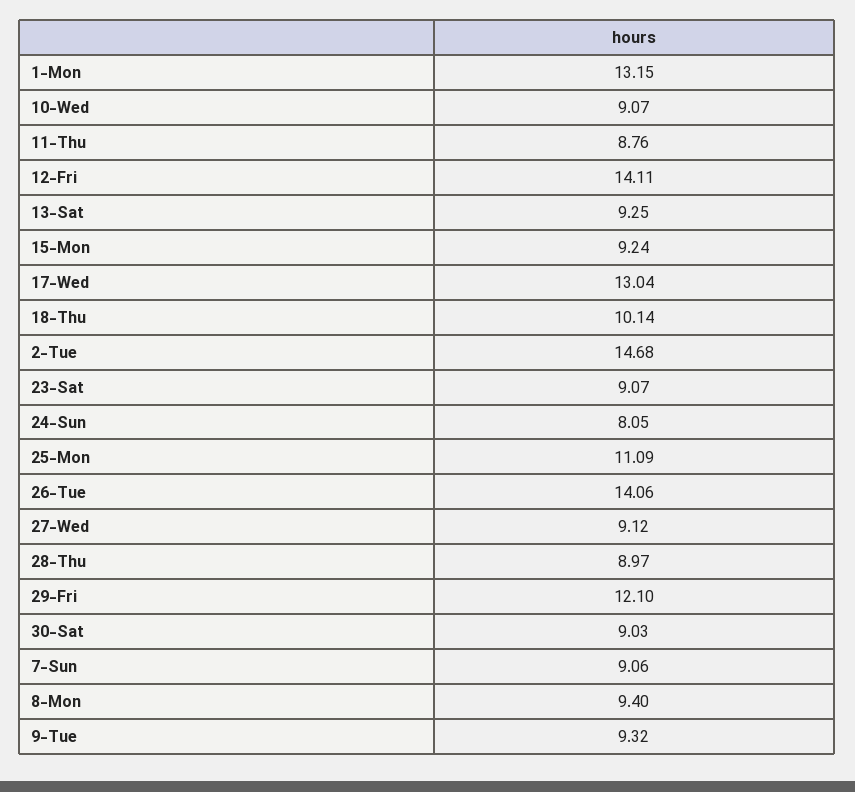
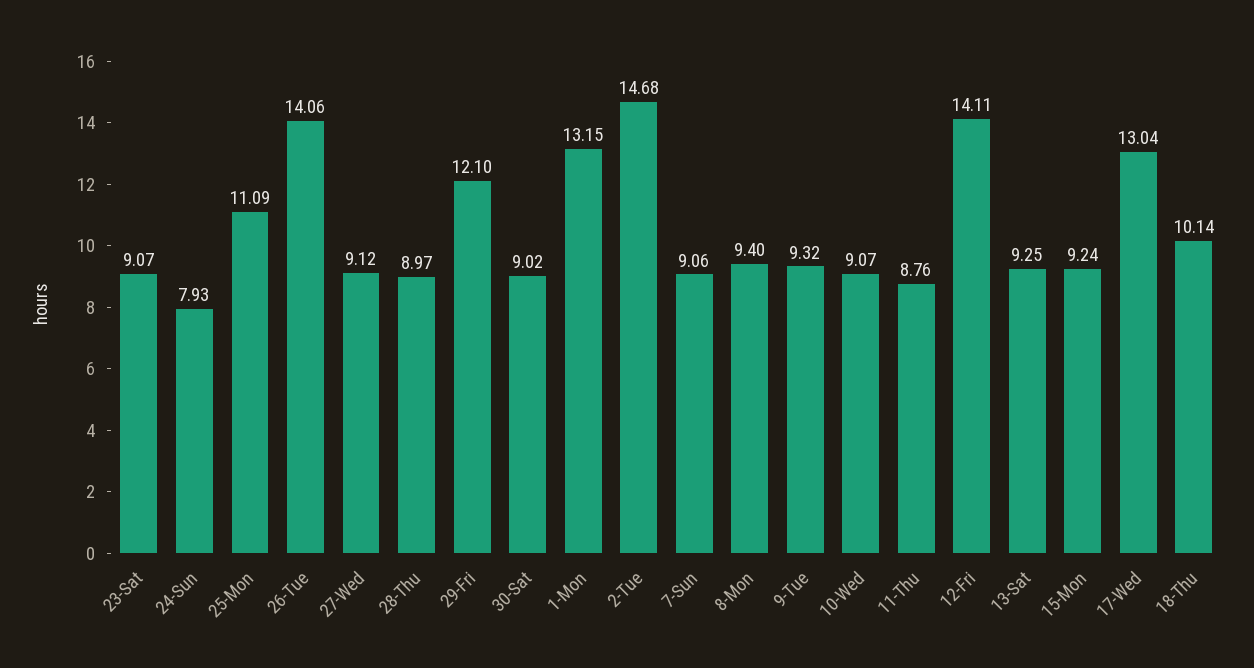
24-Sun: 8.05 -> 7.93
30-Sat: 9.03 -> 9.02

